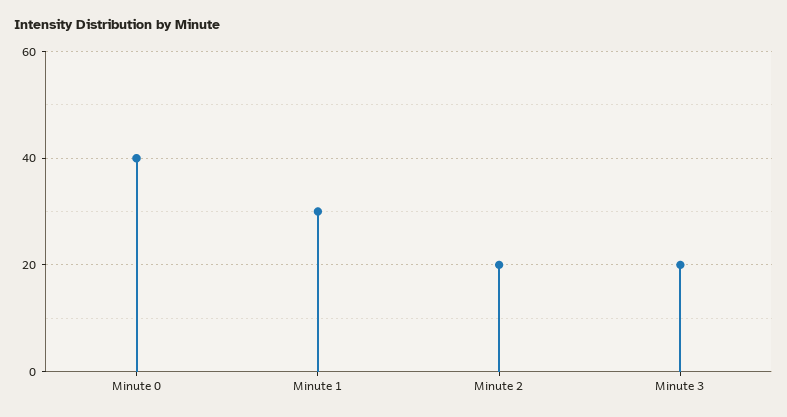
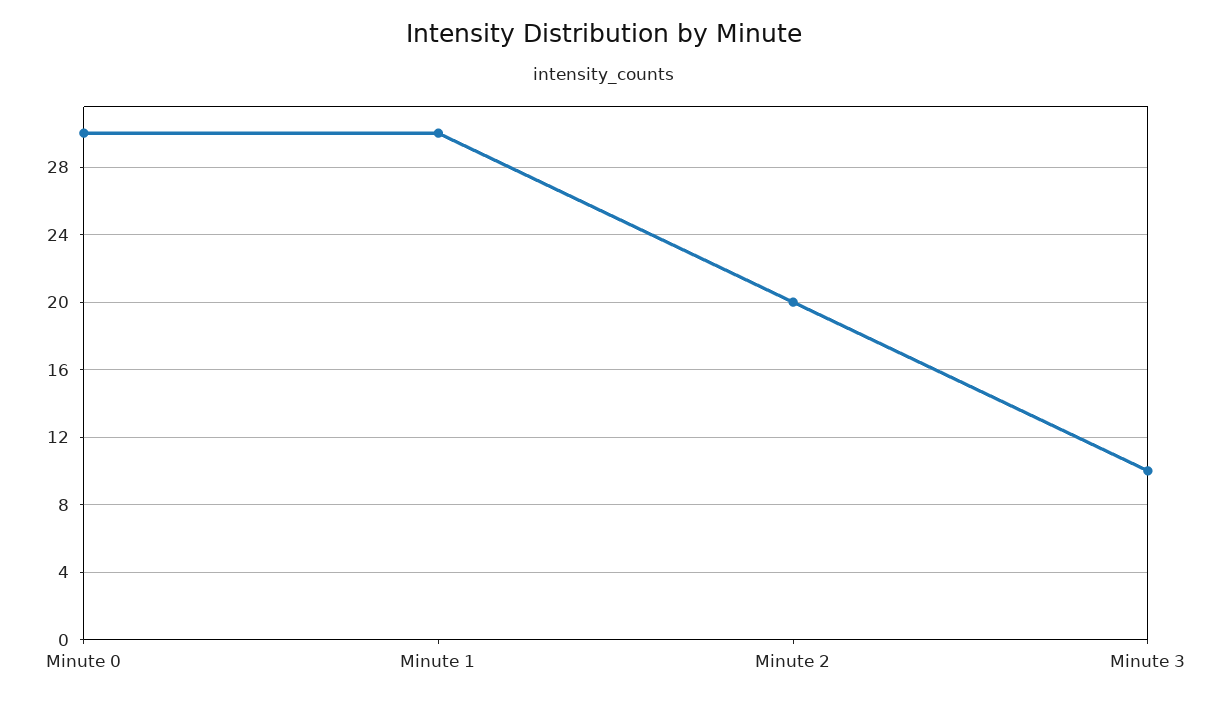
Minute 0: 40 -> 30
Minute 3: 20 -> 10

